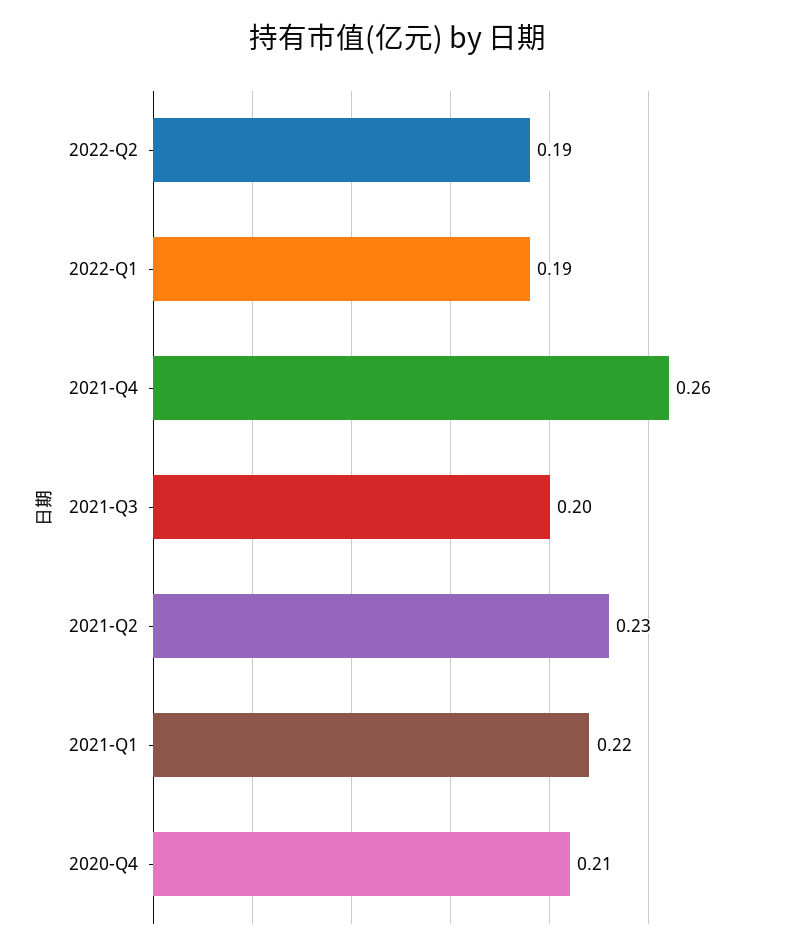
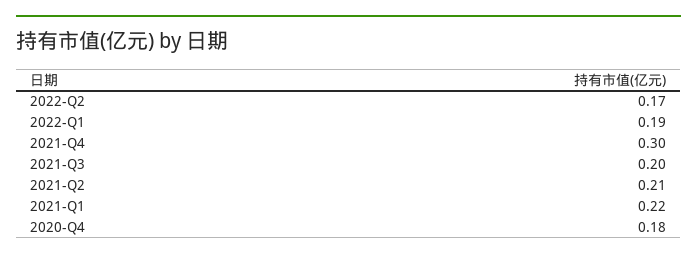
2022-Q2: 0.19 -> 0.17
2021-Q4: 0.26 -> 0.3
2021-Q2: 0.23 -> 0.21
2020-Q4: 0.21 -> 0.18

